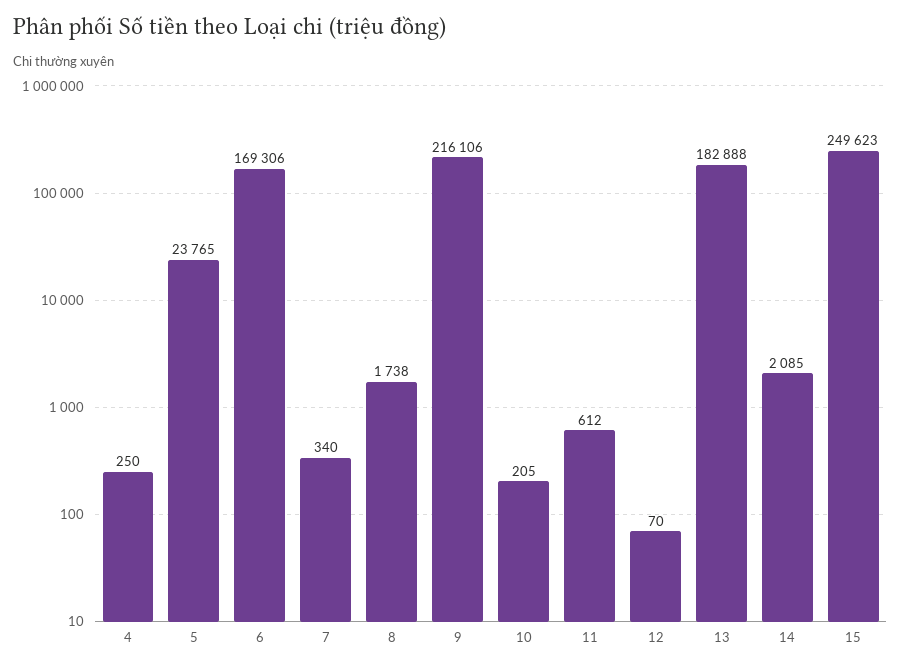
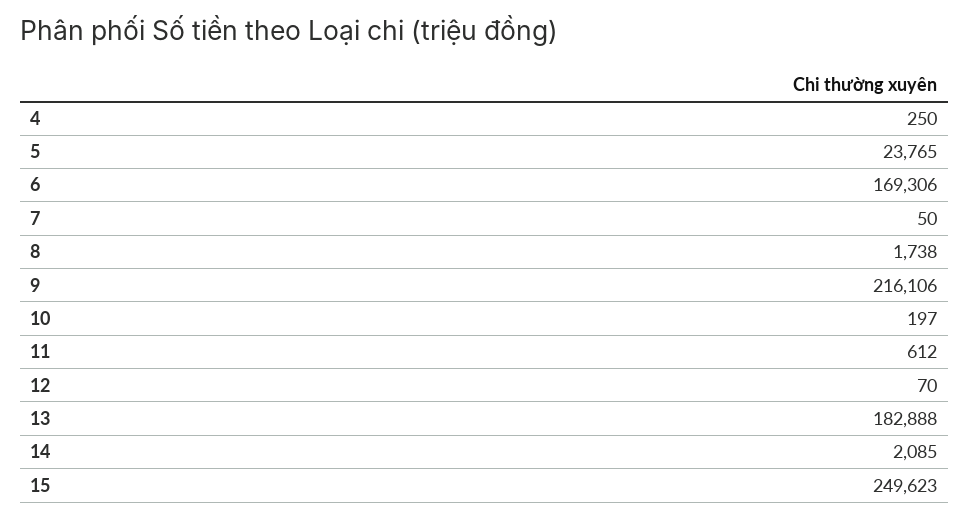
7: 340 -> 50
10: 205 -> 197

